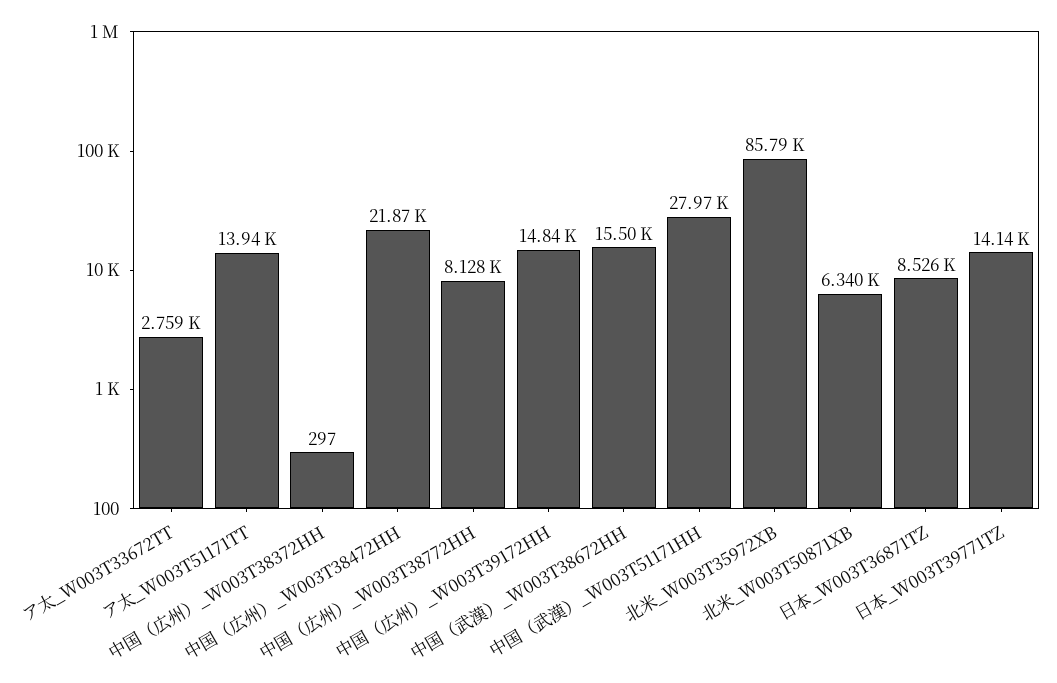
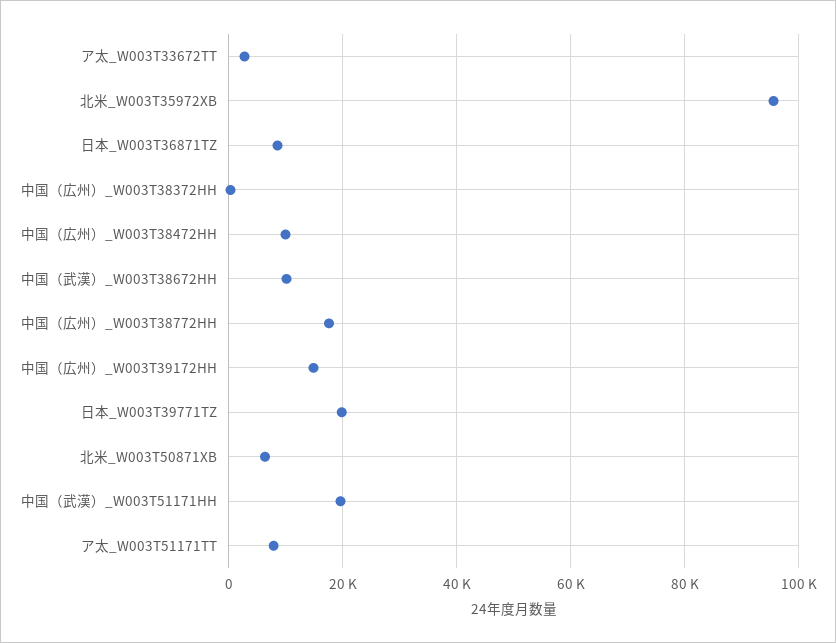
ア太_W003T51171TT: 13940 -> 8000
中国（広州）_W003T38472HH: 21870 -> 10000
中国（広州）_W003T38772HH: 8128 -> 18000
中国（武漢）_W003T38672HH: 15500 -> 10000
中国（武漢）_W003T51171HH: 27970 -> 20000
北米_W003T35972XB: 85790 -> 96000
日本_W003T39771TZ: 14140 -> 20000

